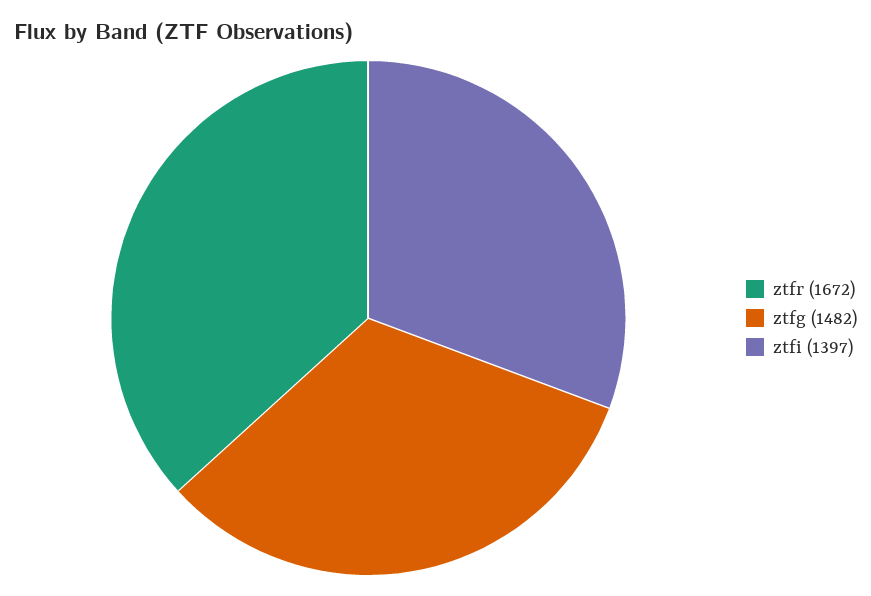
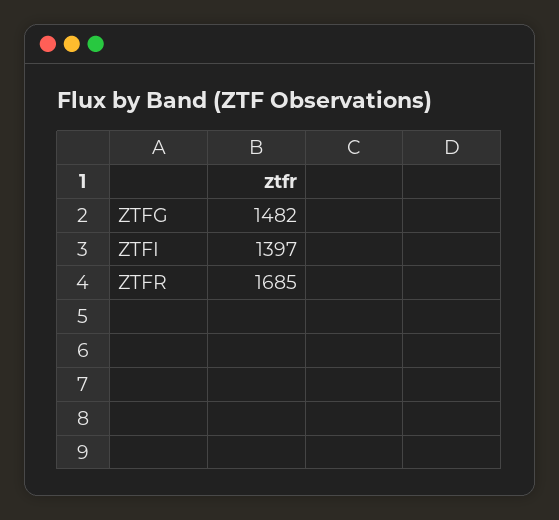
ztfr: 1672 -> 1685

